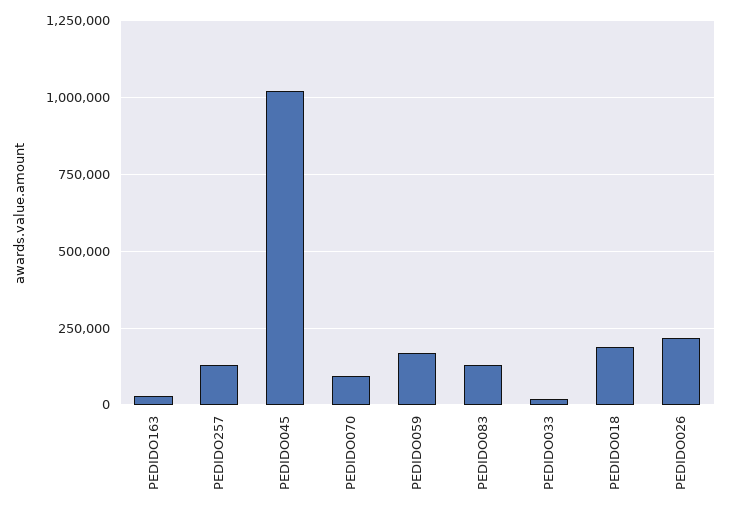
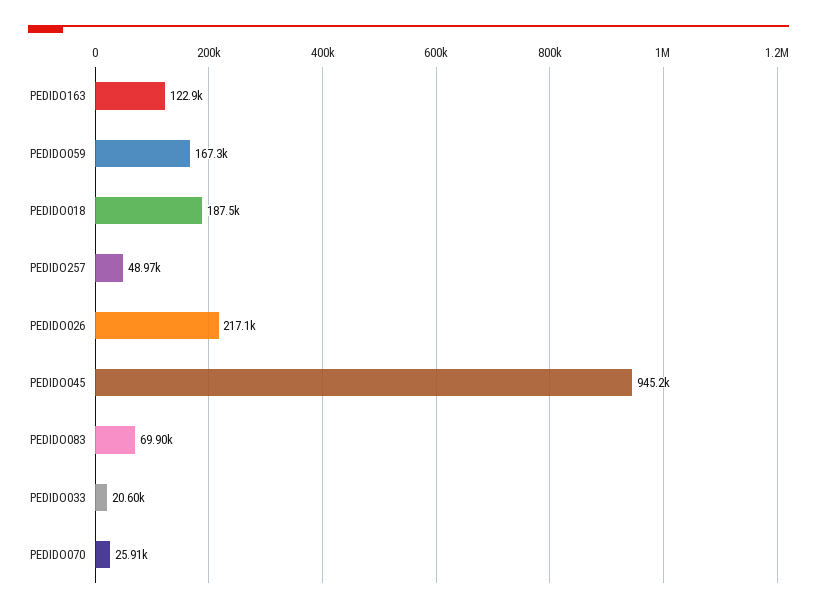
PEDIDO163: 25000 -> 122900
PEDIDO257: 125000 -> 48970
PEDIDO045: 1025000 -> 945200
PEDIDO070: 100000 -> 25910
PEDIDO083: 125000 -> 69900

